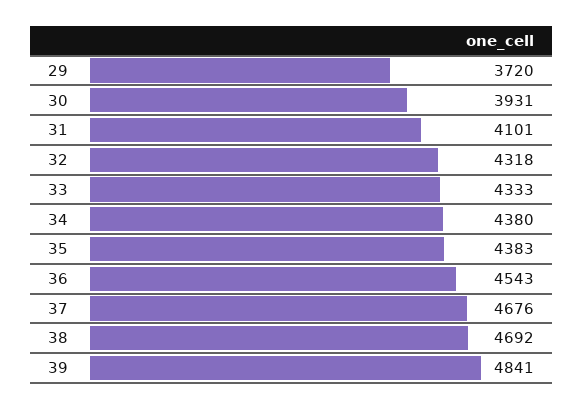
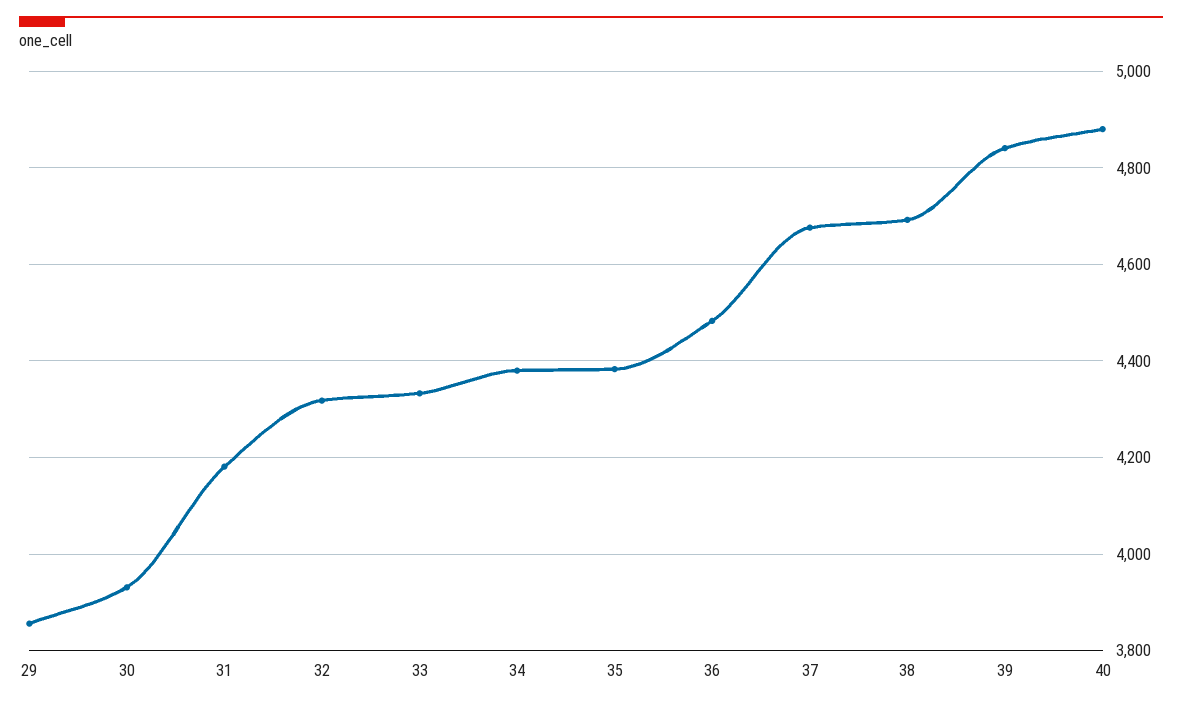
29: 3720 -> 3860
31: 4101 -> 4180
36: 4543 -> 4480
40: none -> 4880

